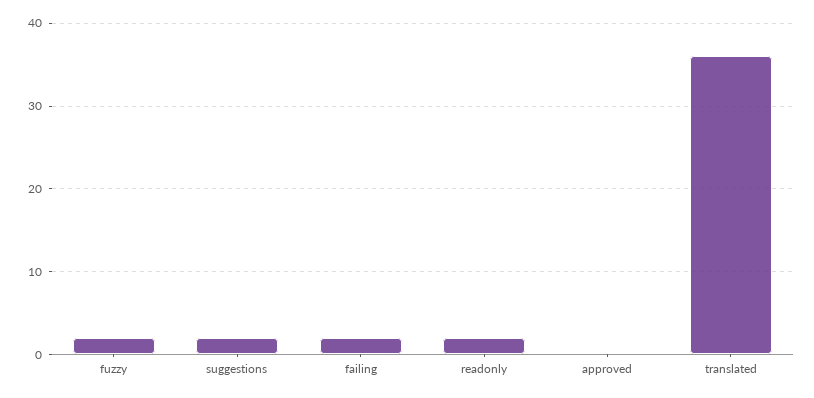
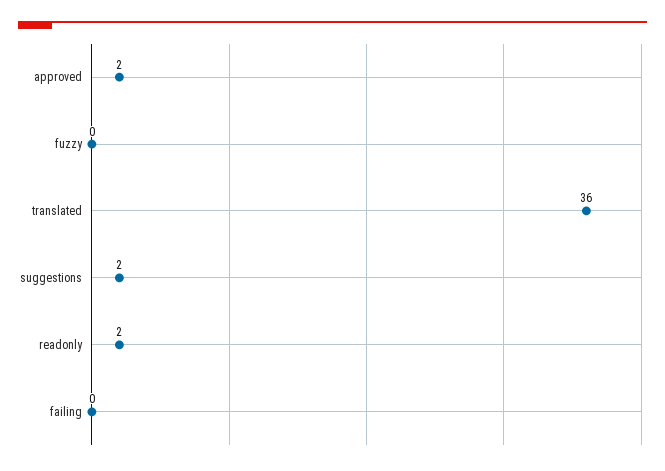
fuzzy: 2 -> 0
failing: 2 -> 0
approved: 0 -> 2

